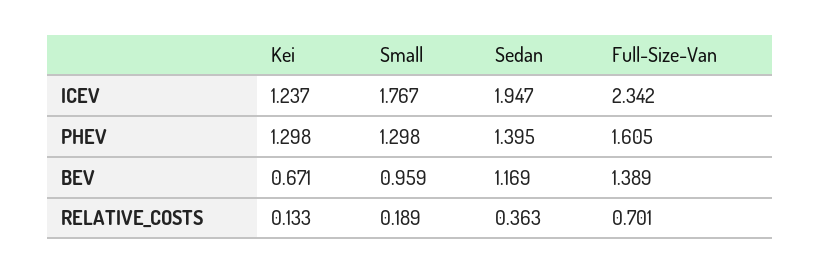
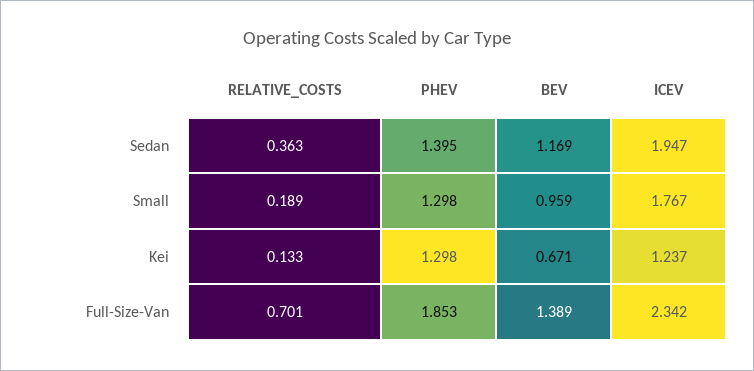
Full-Size-Van, PHEV: 1.605 -> 1.853

